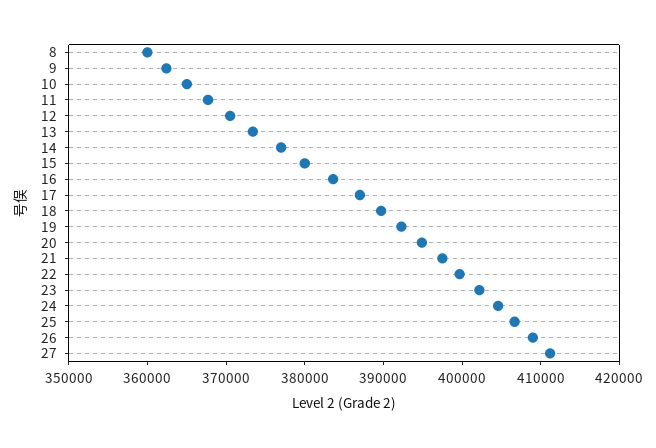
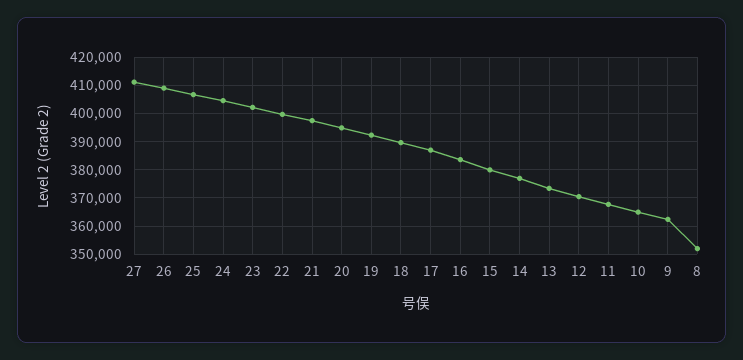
8: 360000 -> 352500

